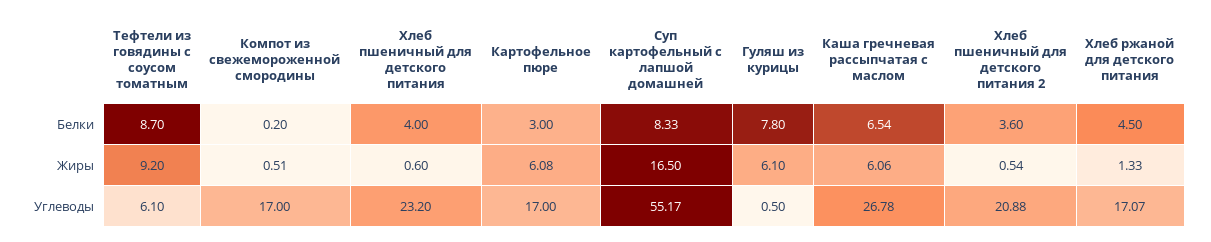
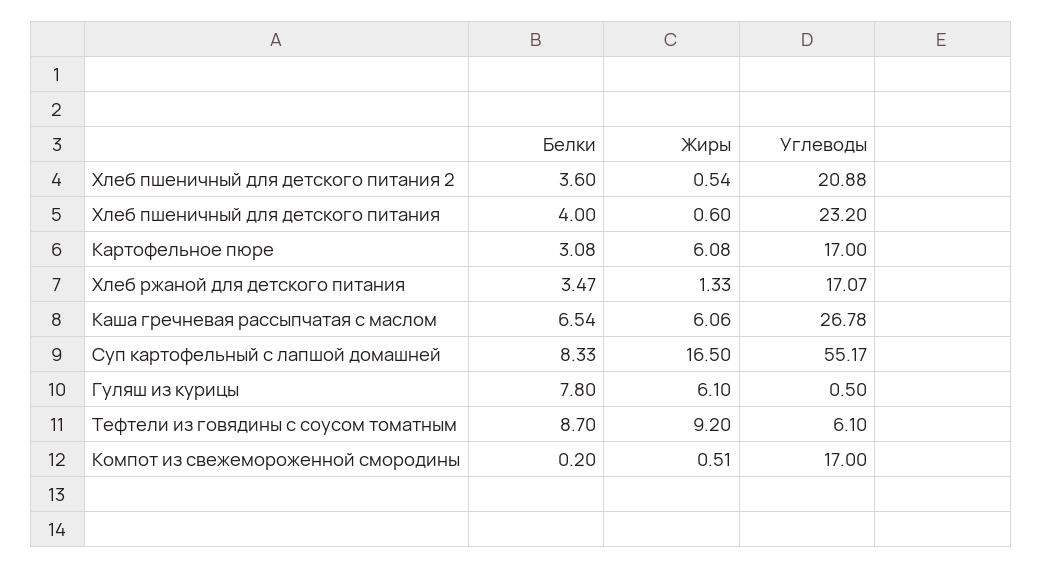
Картофельное пюре, Белки: 3 -> 3.08
Хлеб ржаной для детского питания, Белки: 4.5 -> 3.47

